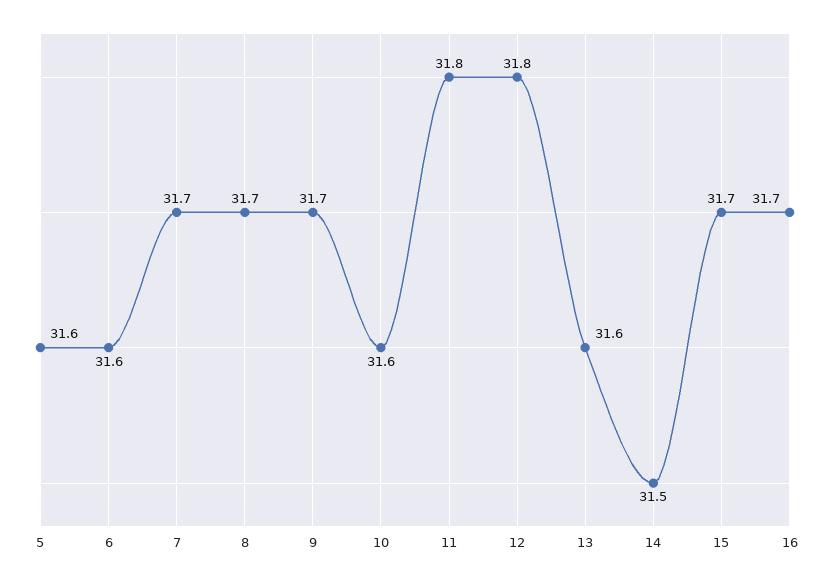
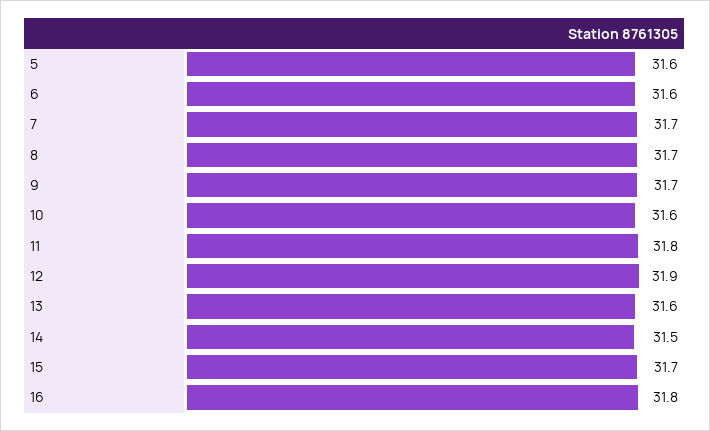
12: 31.8 -> 31.9
16: 31.7 -> 31.8

